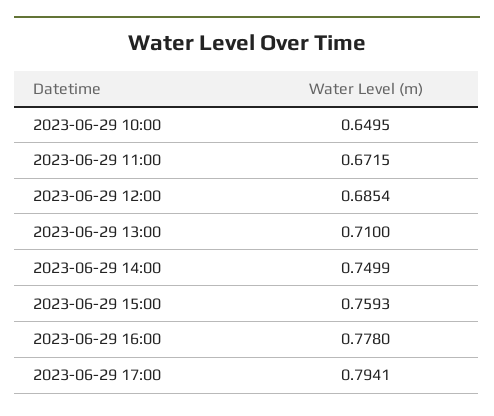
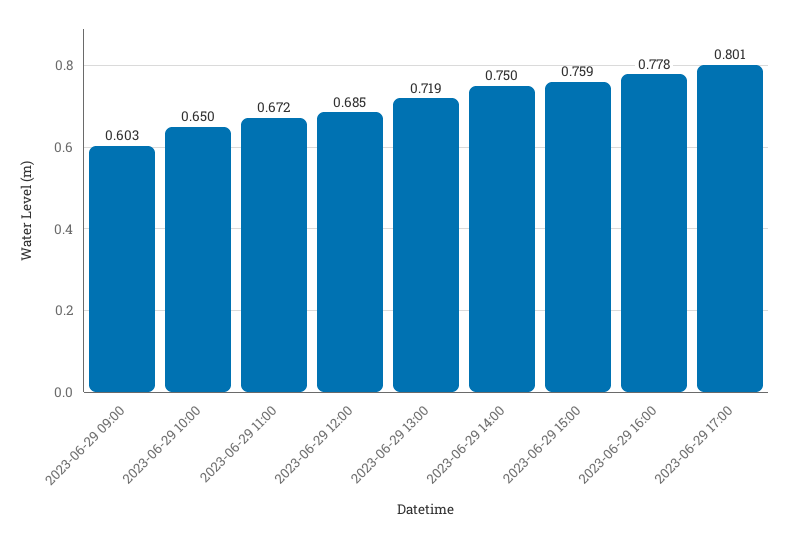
2023-06-29 13:00: 0.71 -> 0.719
2023-06-29 17:00: 0.7941 -> 0.801
2023-06-29 09:00: none -> 0.603

